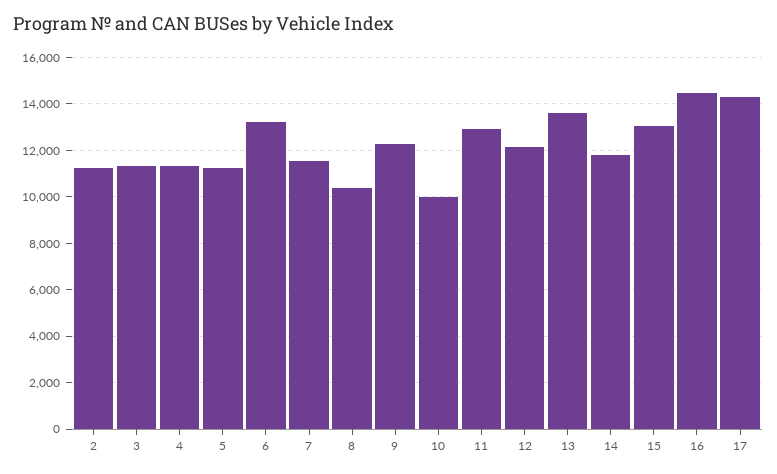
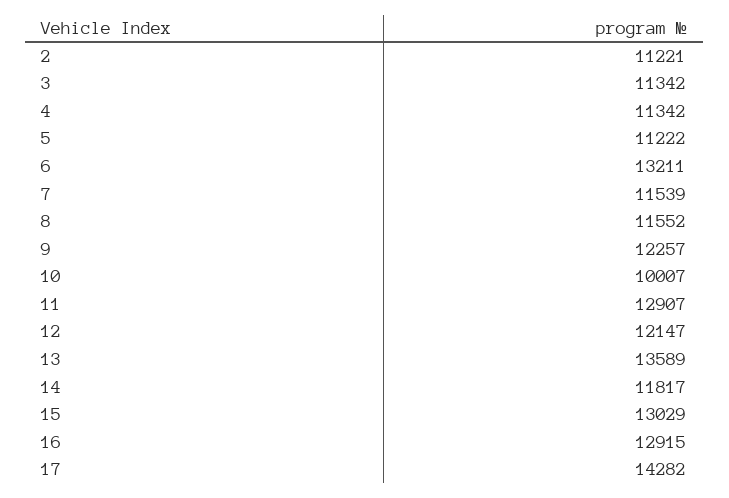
8: 10500 -> 11552
16: 14500 -> 12915

